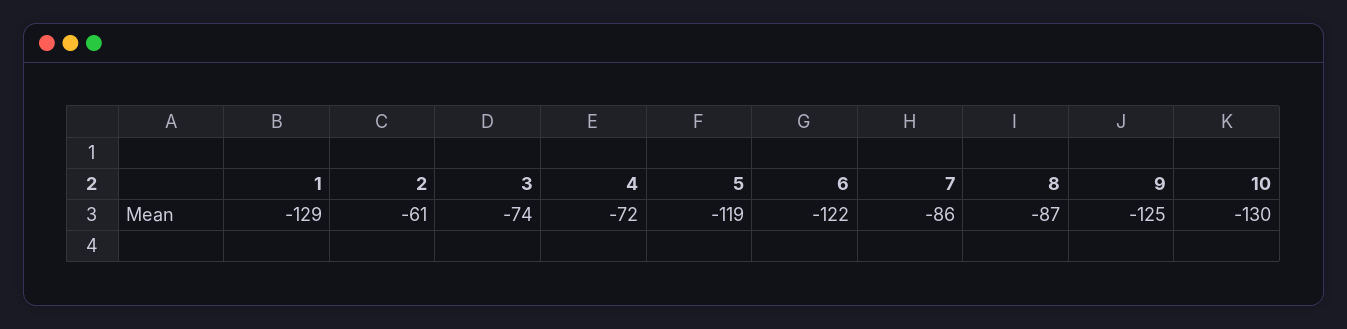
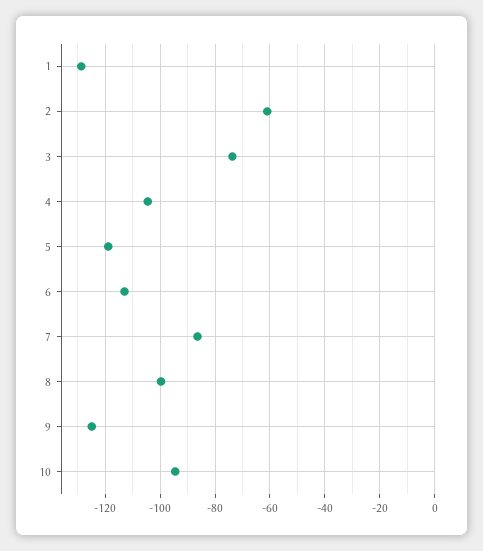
4: -72 -> -105
6: -122 -> -112.5
8: -87 -> -100
10: -130 -> -95

